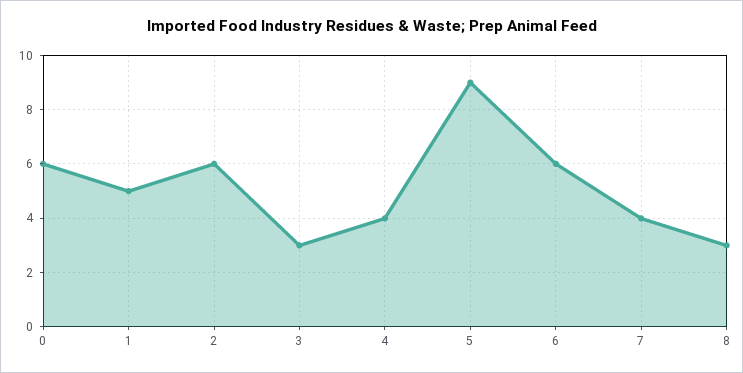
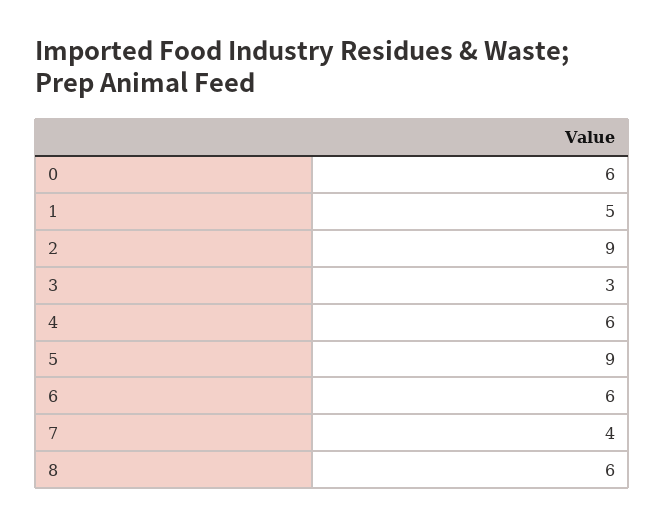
2: 6 -> 9
4: 4 -> 6
8: 3 -> 6

